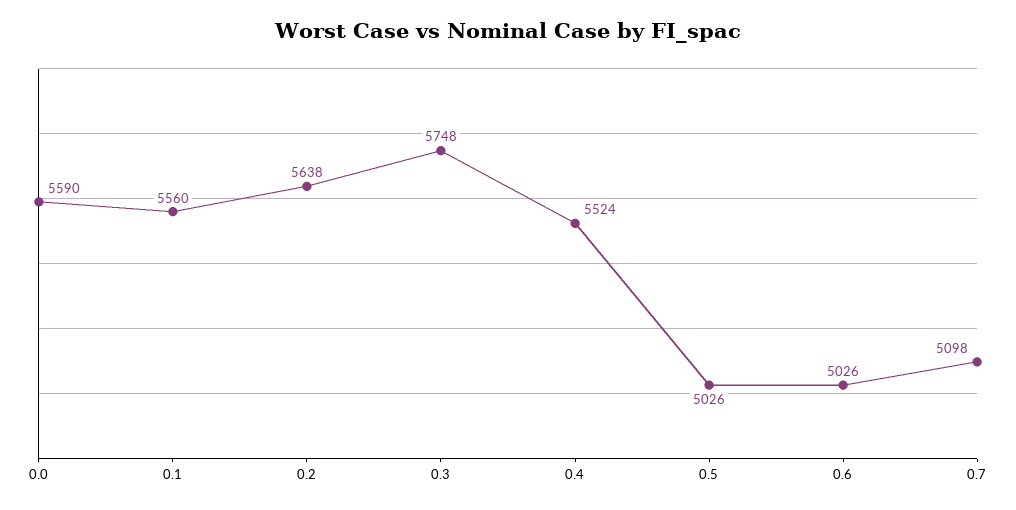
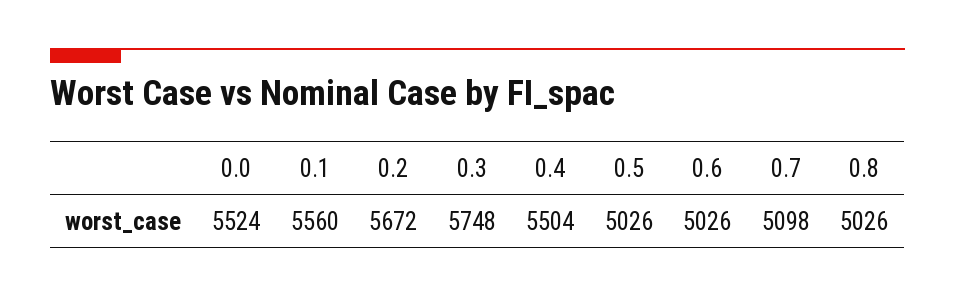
0.0: 5590 -> 5524
0.2: 5638 -> 5672
0.4: 5524 -> 5504
0.8: none -> 5026

